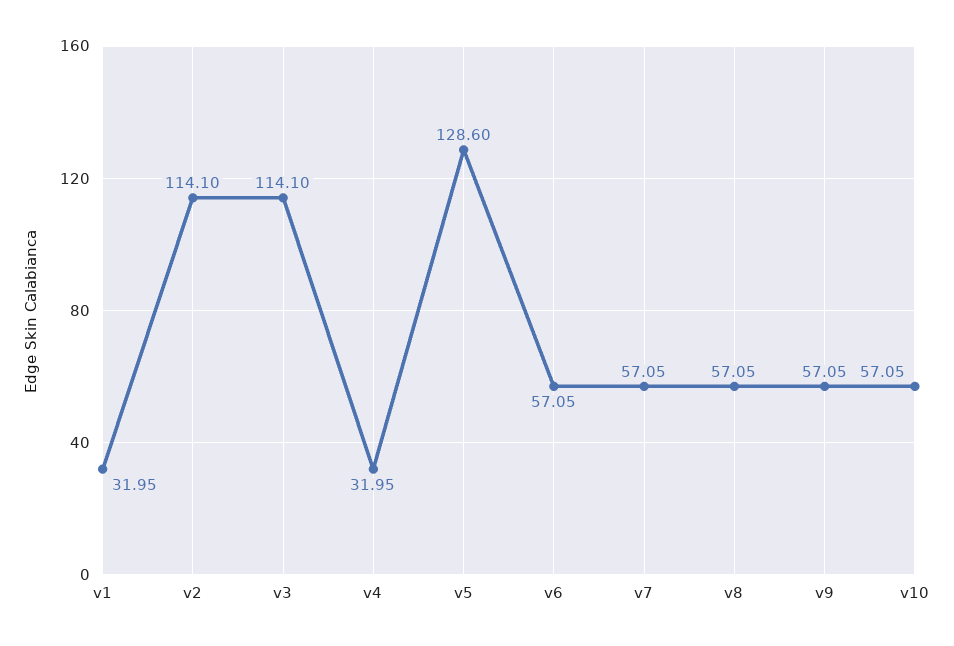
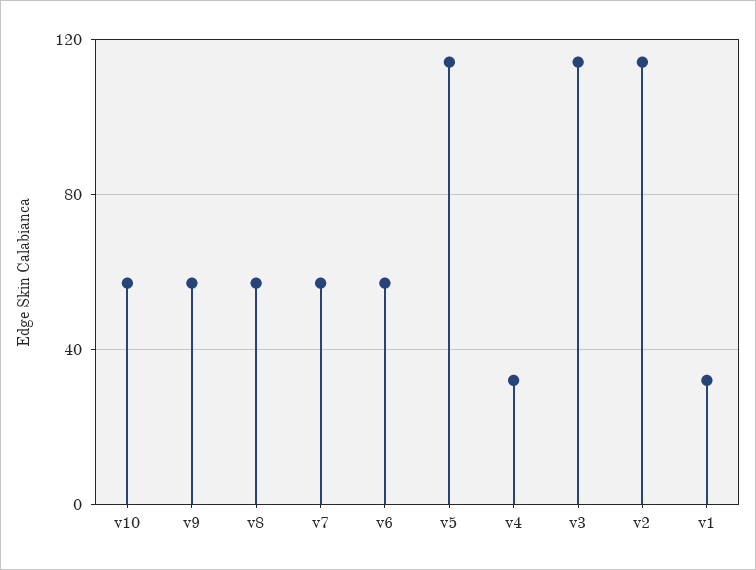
v5: 128.6 -> 115

